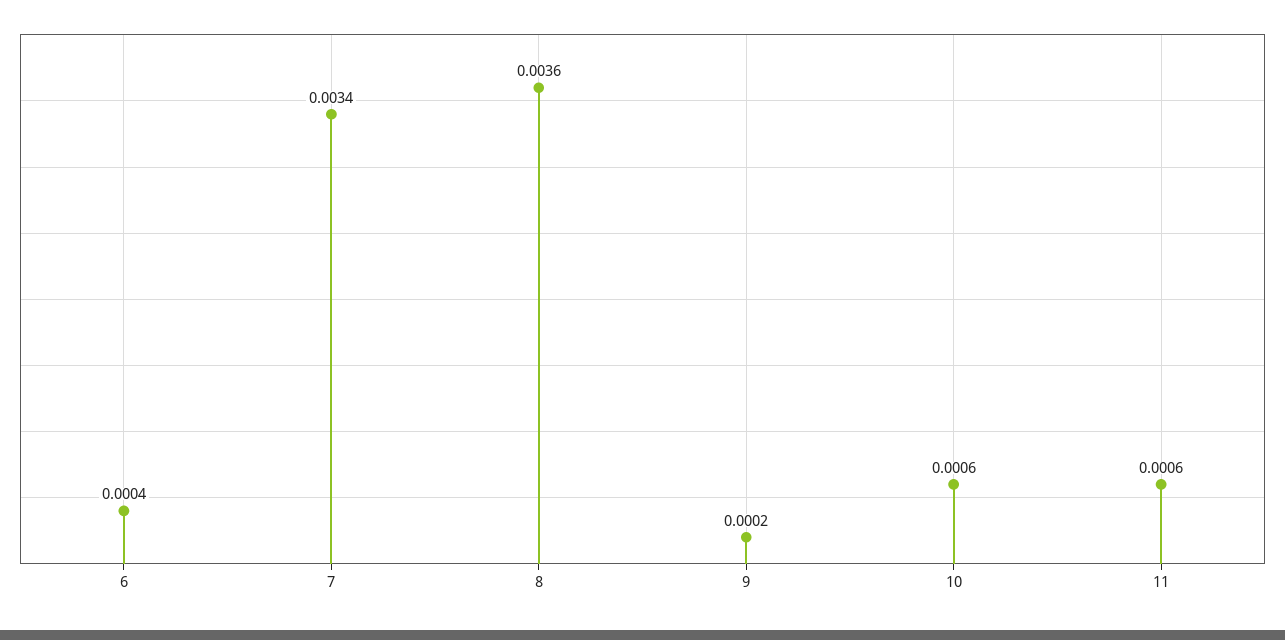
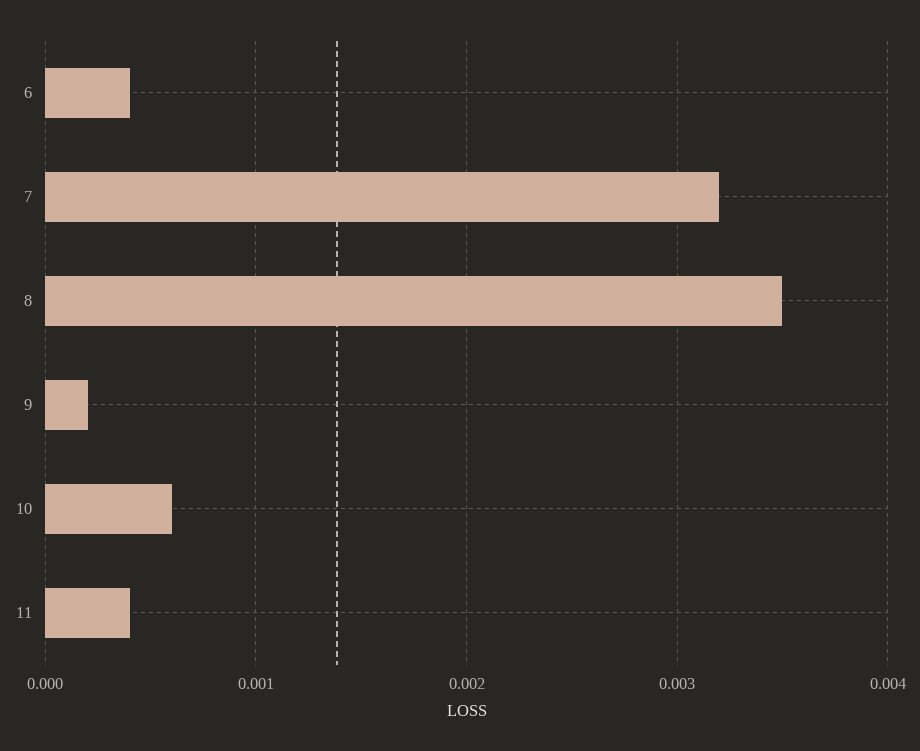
7: 0.0034 -> 0.0032
8: 0.0036 -> 0.0035
11: 0.0006 -> 0.0004

